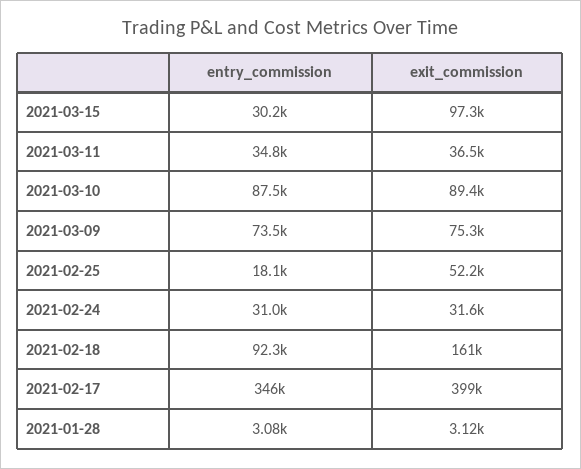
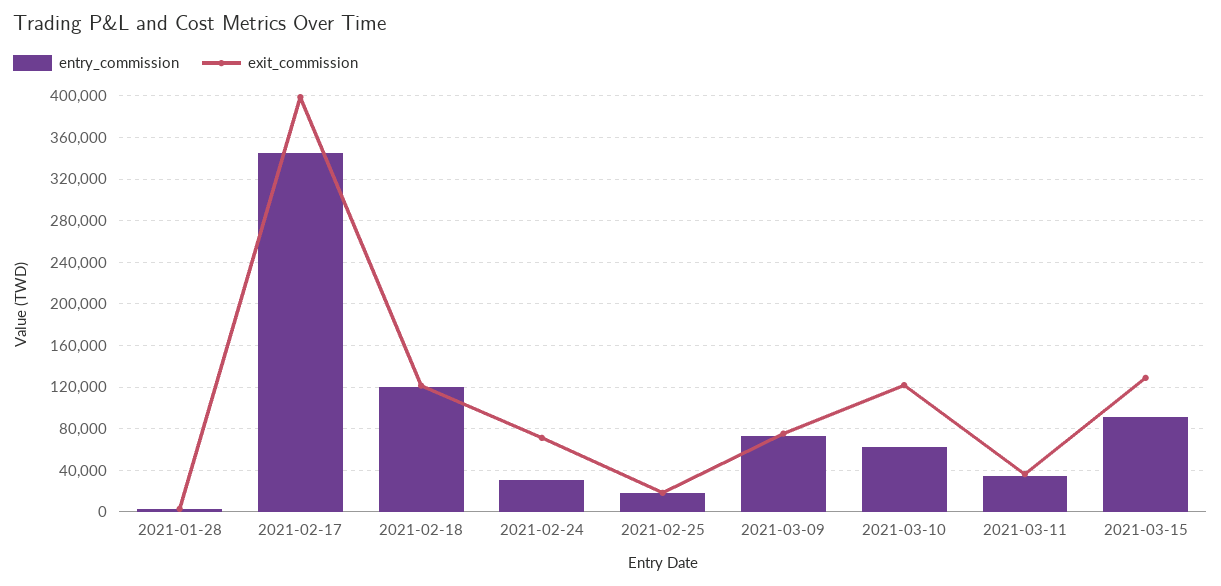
entry_commission, 2021-03-15: 30200 -> 90000
exit_commission, 2021-03-15: 97300 -> 130000
entry_commission, 2021-03-10: 87500 -> 60000
exit_commission, 2021-03-10: 89400 -> 120000
exit_commission, 2021-02-25: 52200 -> 20000
exit_commission, 2021-02-24: 31600 -> 70000
entry_commission, 2021-02-18: 92300 -> 120000
exit_commission, 2021-02-18: 161000 -> 120000

